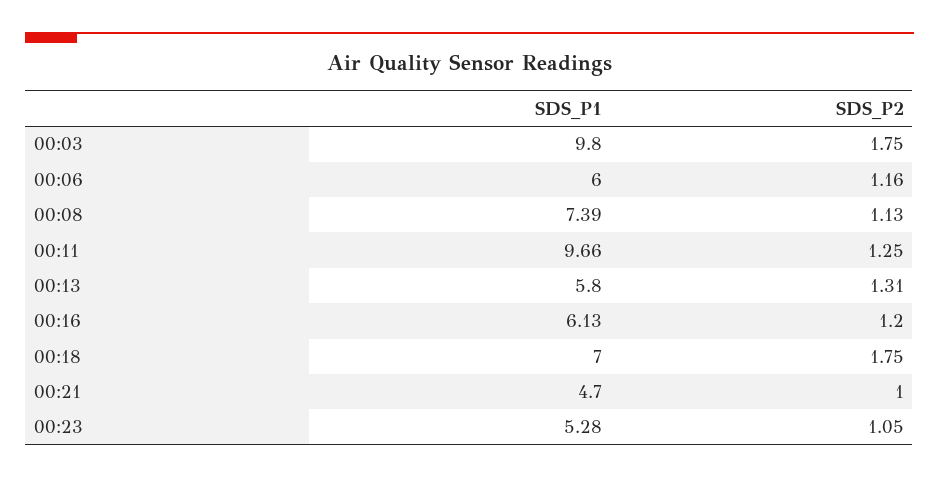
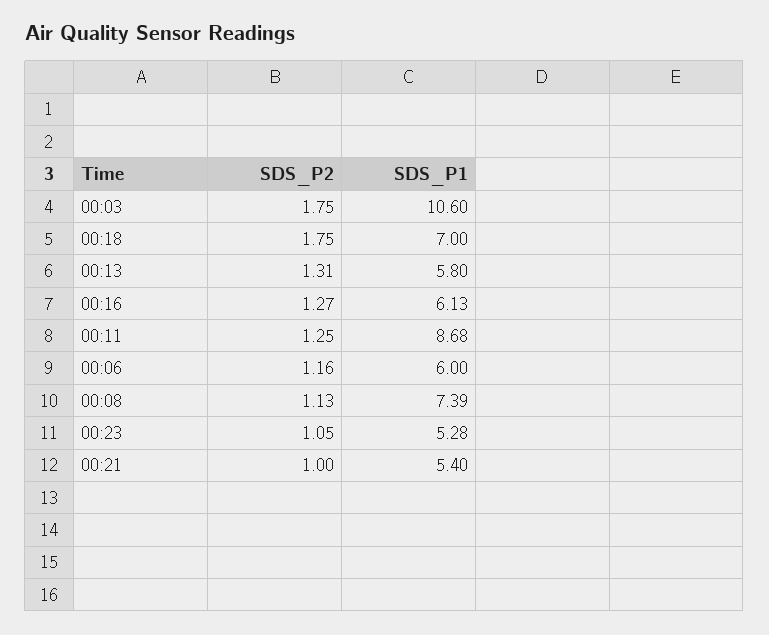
SDS_P1, 00:03: 9.8 -> 10.6
SDS_P1, 00:11: 9.66 -> 8.68
SDS_P2, 00:16: 1.2 -> 1.27
SDS_P1, 00:21: 4.7 -> 5.4

